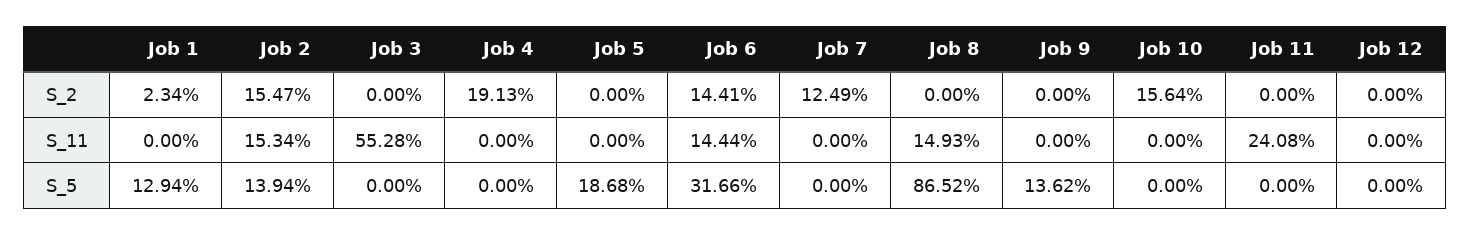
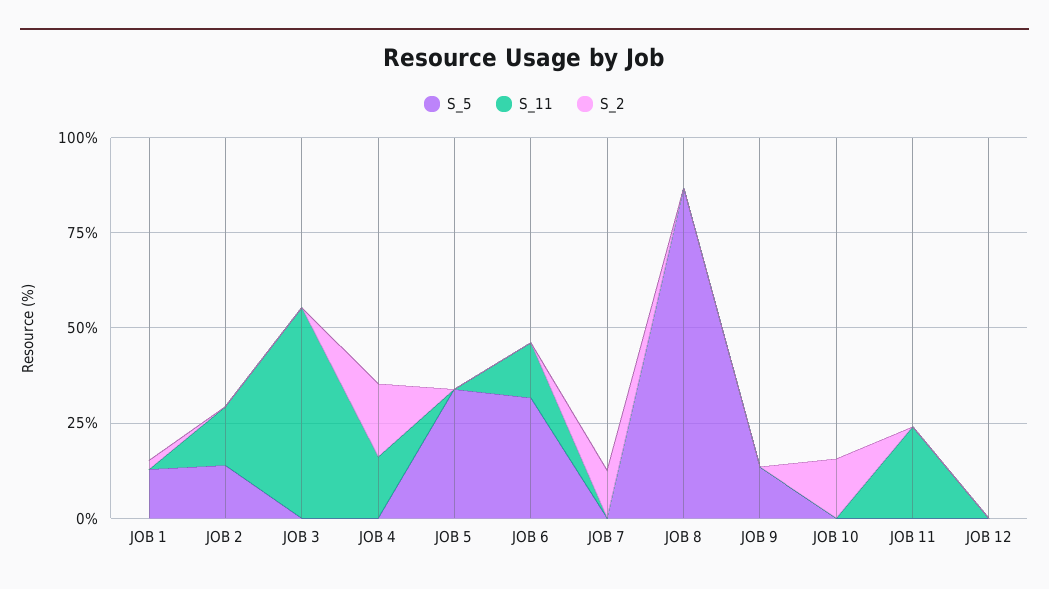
S_2, Job 2: 15.47 -> 0
S_2, Job 6: 14.41 -> 0
S_11, Job 4: 0 -> 15
S_11, Job 8: 14.93 -> 0
S_5, Job 5: 18.68 -> 35

